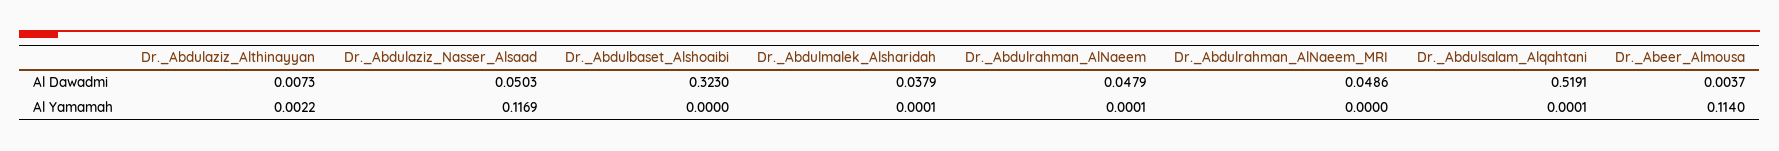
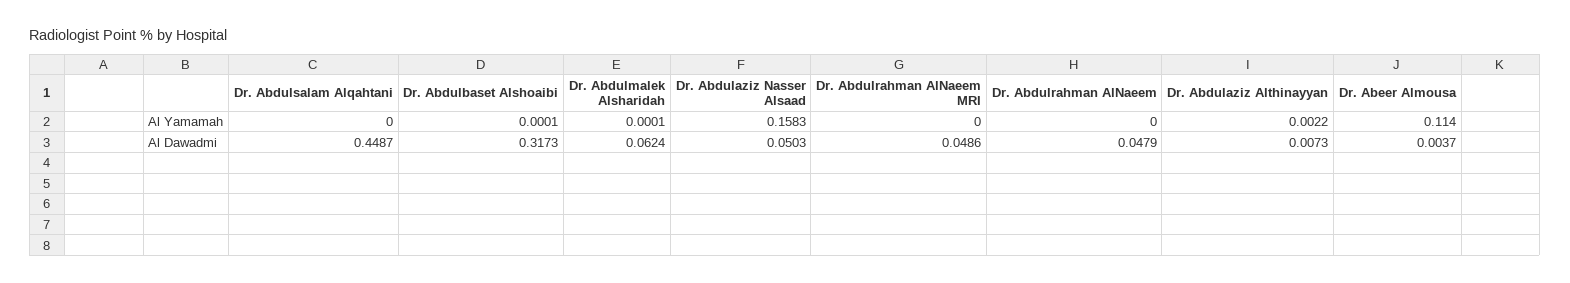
Dr._Abdulbaset_Alshoaibi, Al Dawadmi: 0.323 -> 0.3173
Dr._Abdulmalek_Alsharidah, Al Dawadmi: 0.0379 -> 0.0624
Dr._Abdulsalam_Alqahtani, Al Dawadmi: 0.5191 -> 0.4487
Dr._Abdulaziz_Nasser_Alsaad, Al Yamamah: 0.1169 -> 0.1583
Dr._Abdulbaset_Alshoaibi, Al Yamamah: 0 -> 0.0001
Dr._Abdulrahman_AlNaeem, Al Yamamah: 0.0001 -> 0
Dr._Abdulsalam_Alqahtani, Al Yamamah: 0.0001 -> 0

